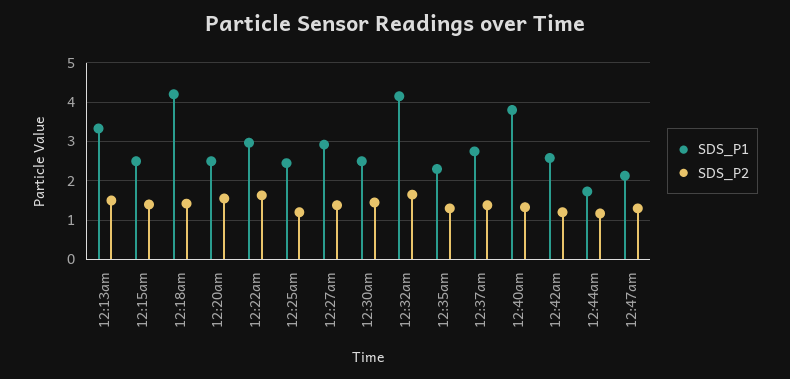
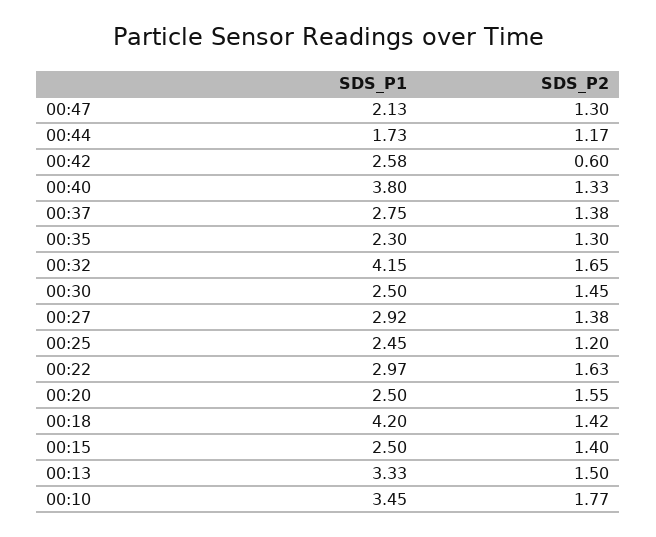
SDS_P2, 12:42am: 1.2 -> 0.6
SDS_P1, 00:10: none -> 3.45
SDS_P2, 00:10: none -> 1.77

